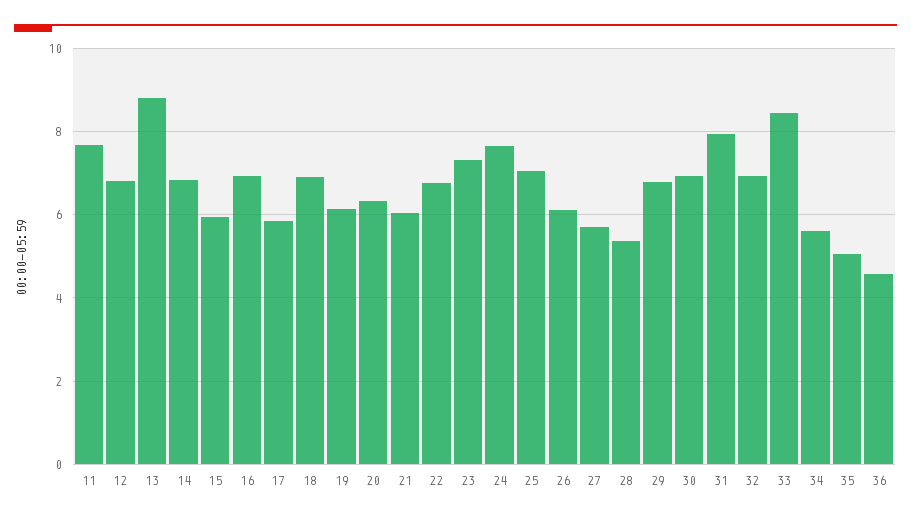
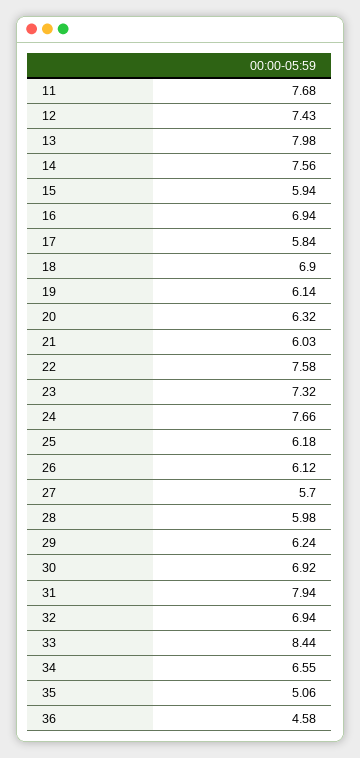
12: 6.8 -> 7.43
13: 8.8 -> 7.98
14: 6.8 -> 7.56
22: 6.8 -> 7.58
25: 7 -> 6.18
28: 5.4 -> 5.98
29: 6.8 -> 6.24
34: 5.6 -> 6.55

